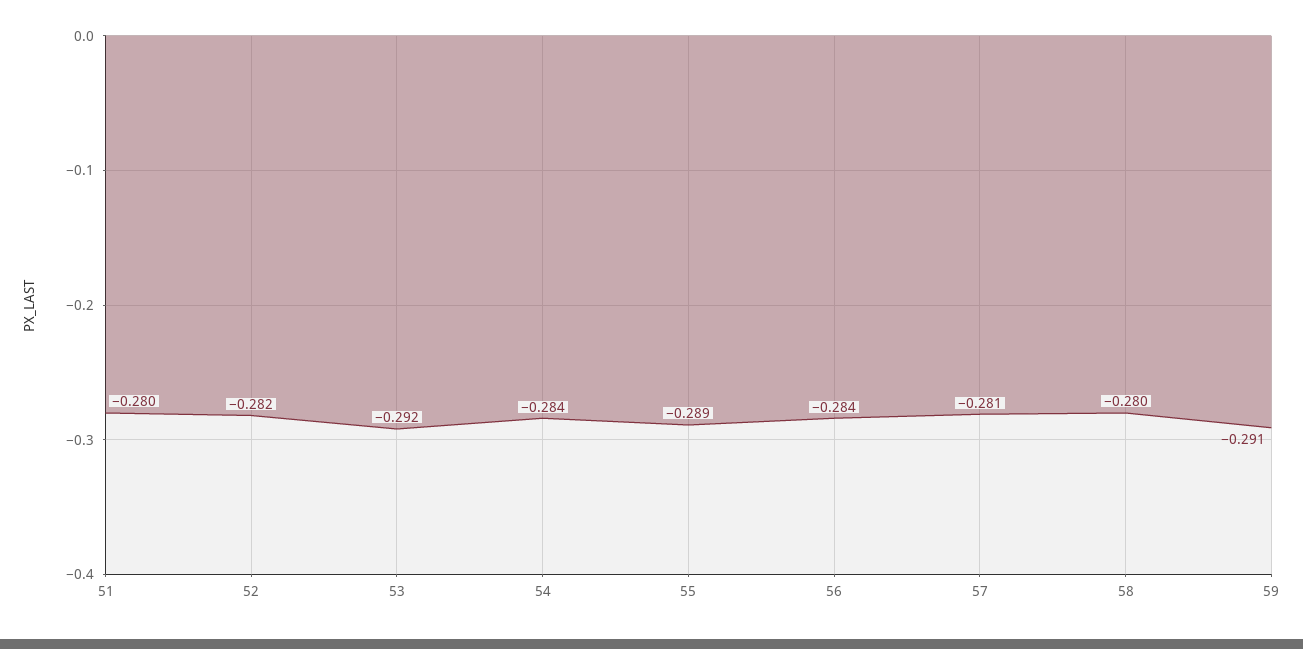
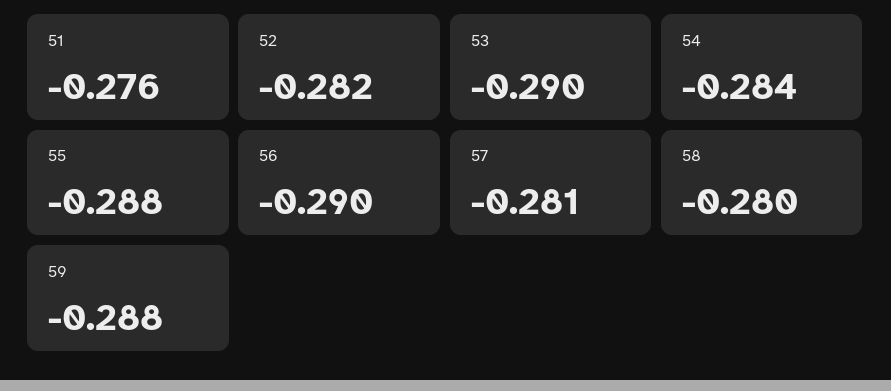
51: -0.28 -> -0.276
53: -0.292 -> -0.29
55: -0.289 -> -0.288
56: -0.284 -> -0.29
59: -0.291 -> -0.288

